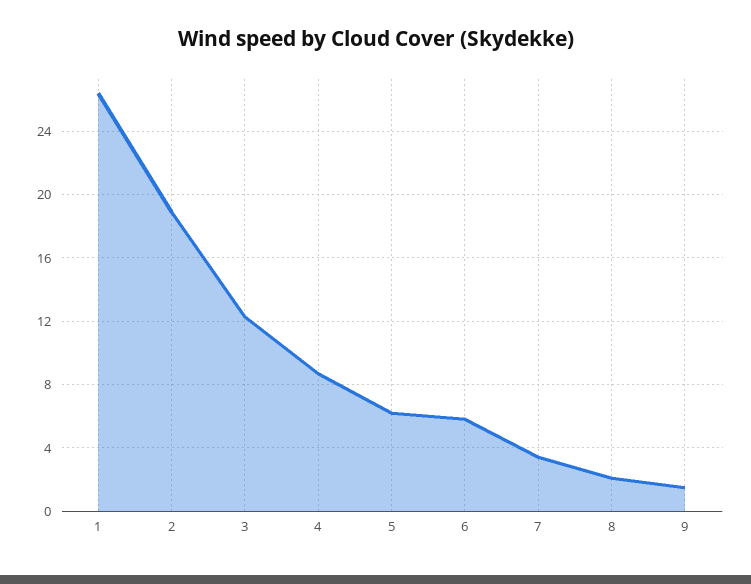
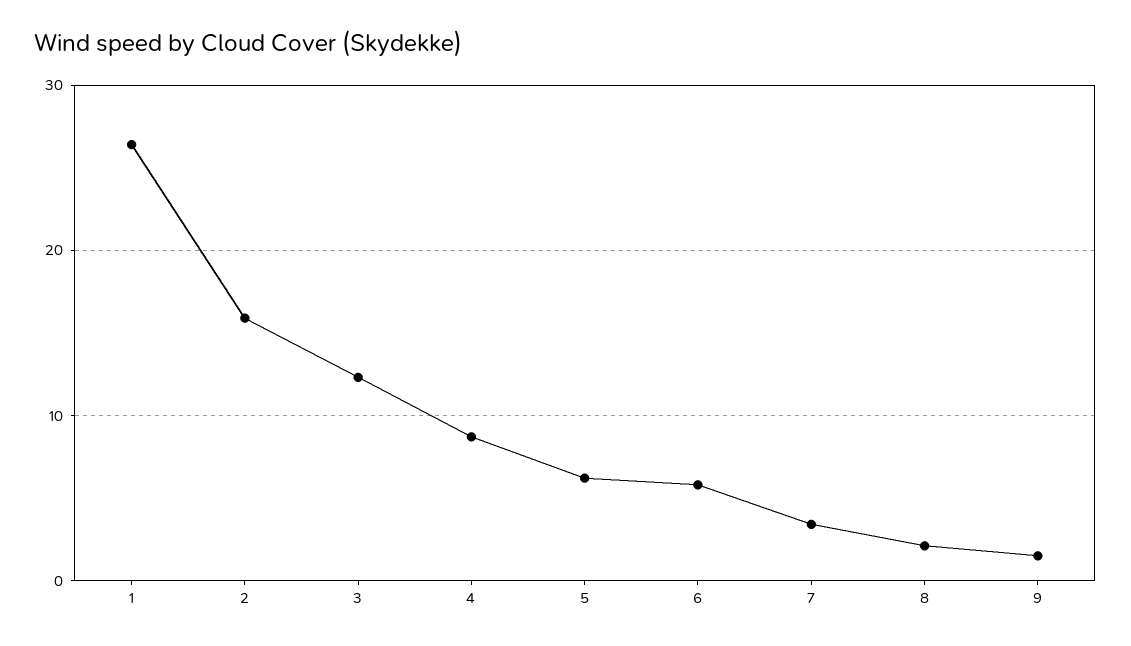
2: 19 -> 16

